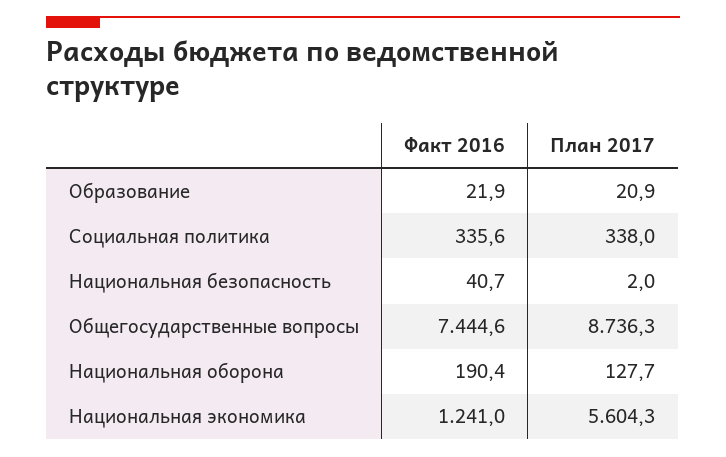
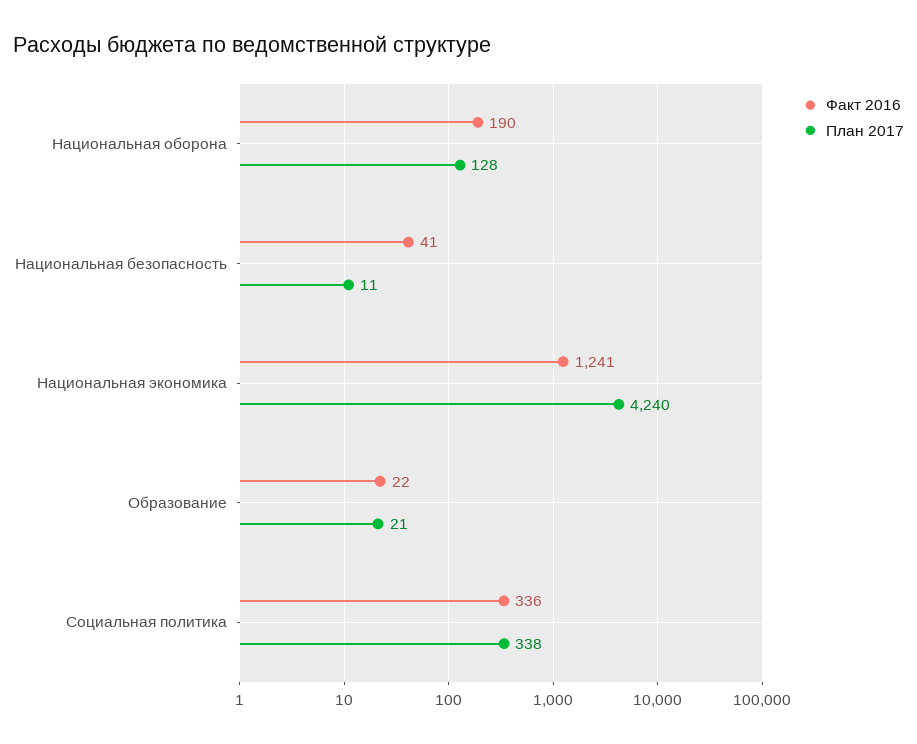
План 2017, Национальная безопасность: 2 -> 11
Факт 2016, Общегосударственные вопросы: 7444.6 -> none
План 2017, Общегосударственные вопросы: 8736.3 -> none
План 2017, Национальная экономика: 5604.3 -> 4240

